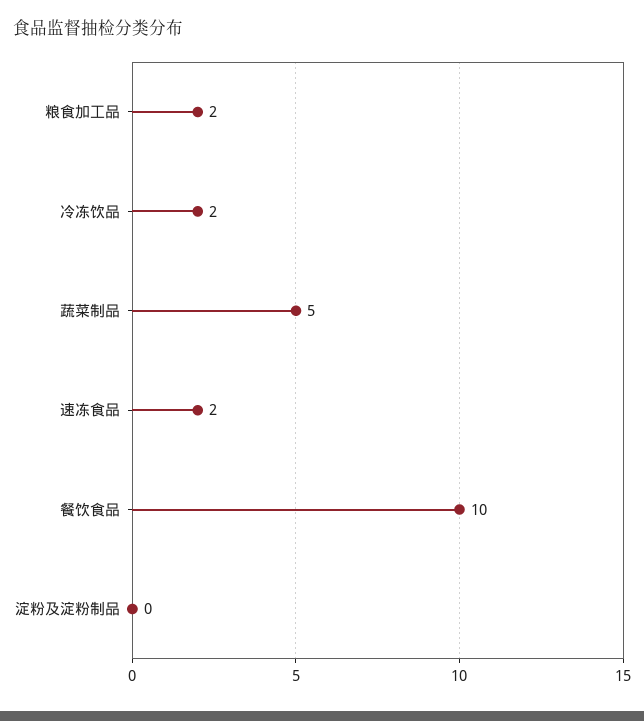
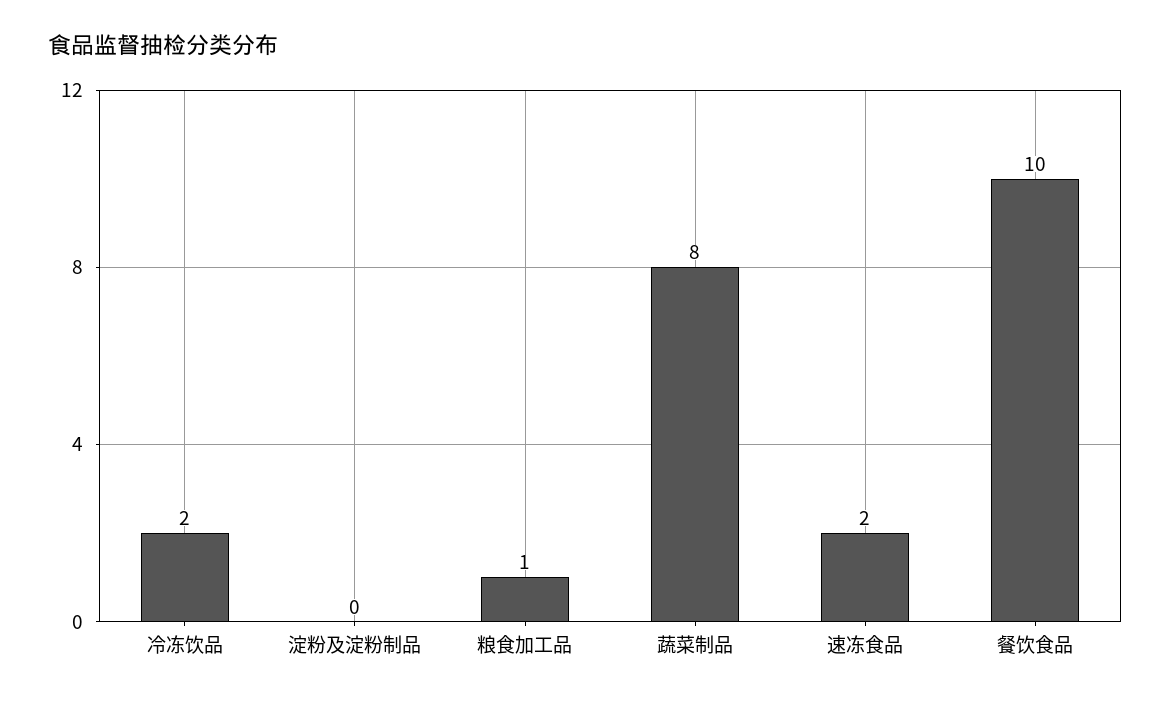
粮食加工品: 2 -> 1
蔬菜制品: 5 -> 8

